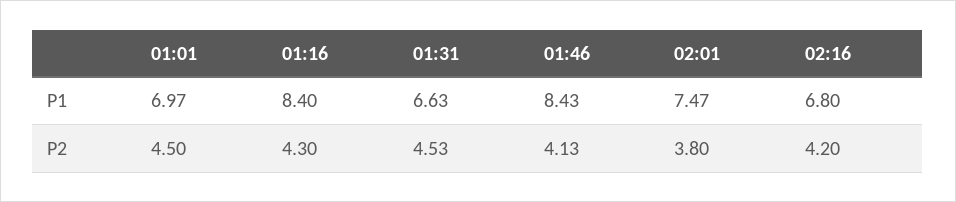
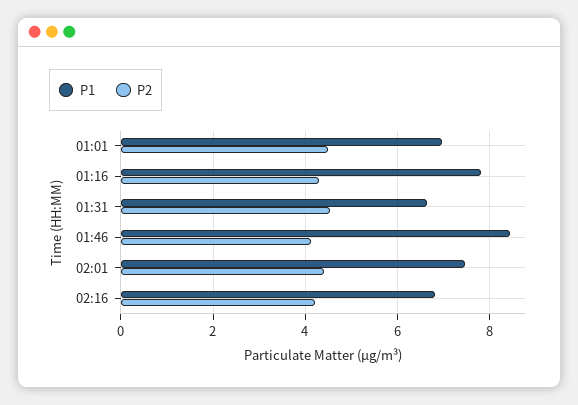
P1, 01:16: 8.4 -> 7.8
P2, 02:01: 3.8 -> 4.4

